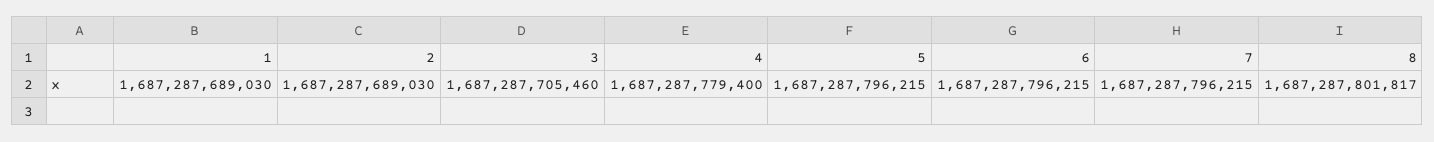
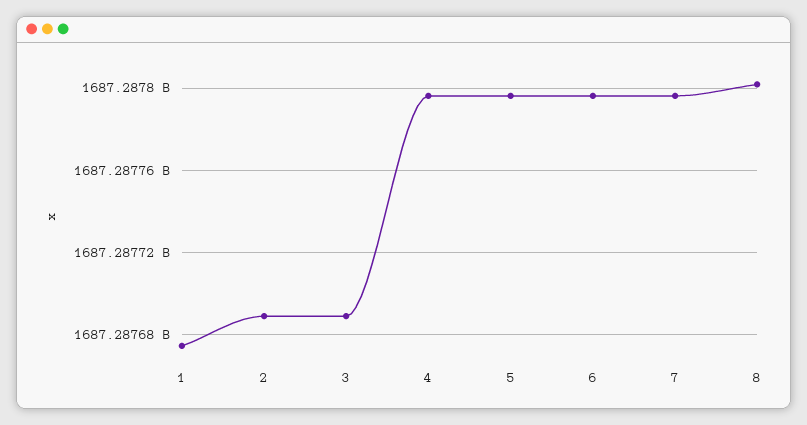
1: 1687287689030 -> 1687287675000
3: 1687287705460 -> 1687287690000
4: 1687287779400 -> 1687287795000

